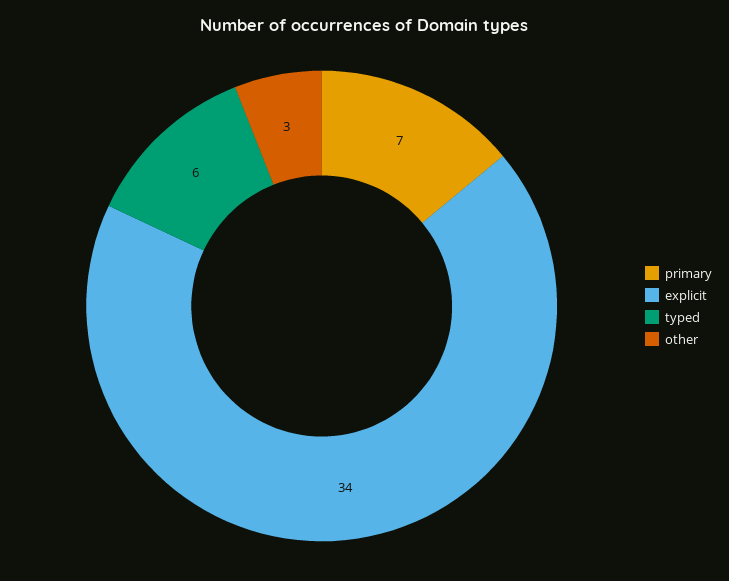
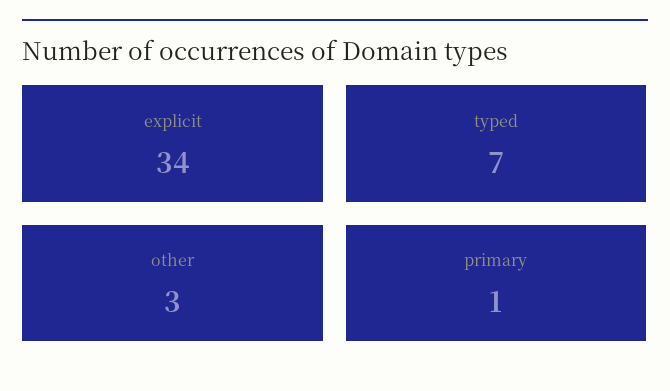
primary: 7 -> 1
typed: 6 -> 7

